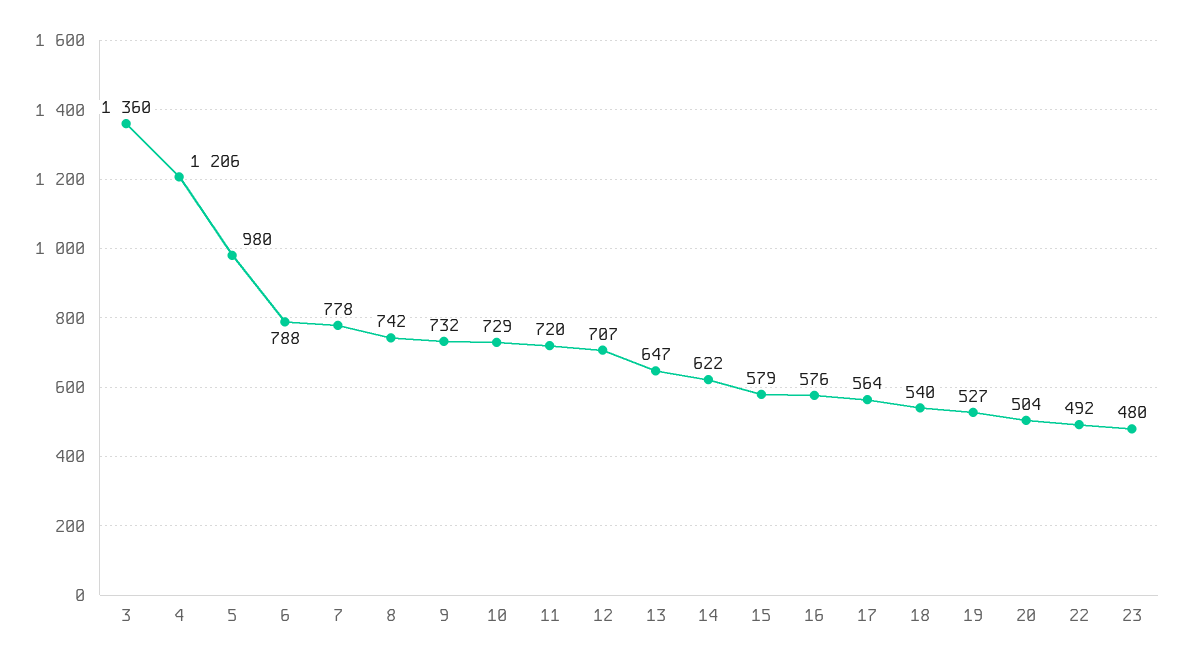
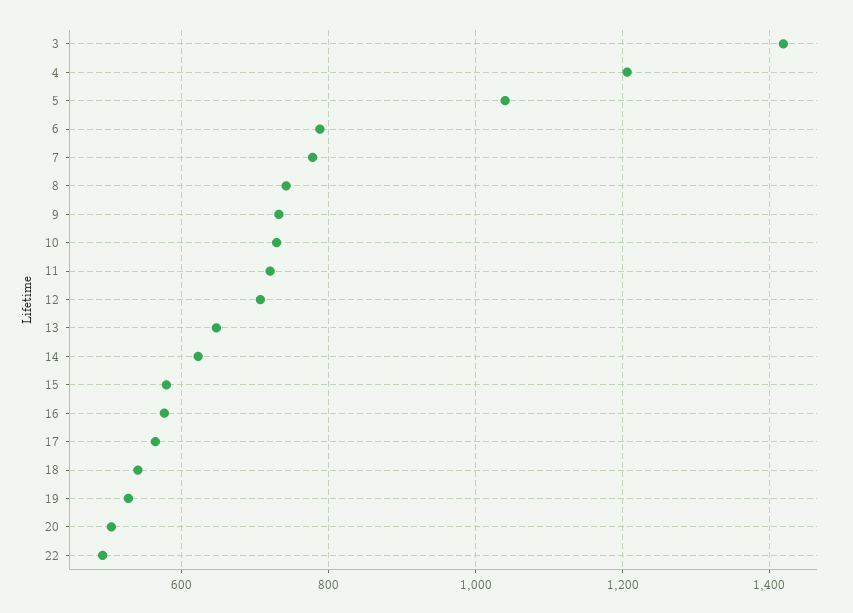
3: 1360 -> 1420
5: 980 -> 1040
23: 480 -> none

